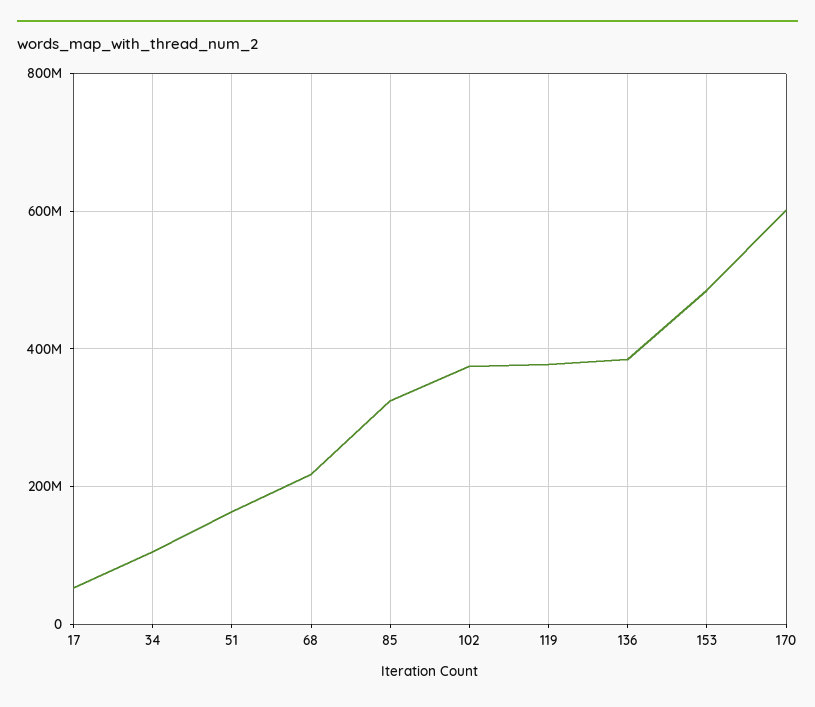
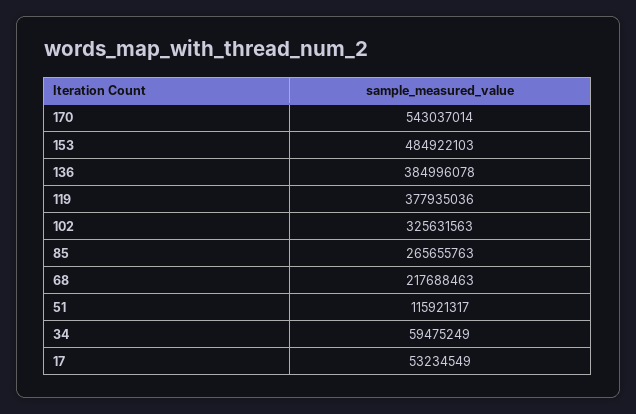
34: 100000000 -> 59475249
51: 160000000 -> 115921317
85: 320000000 -> 265655763
102: 380000000 -> 325631563
170: 600000000 -> 543037014

